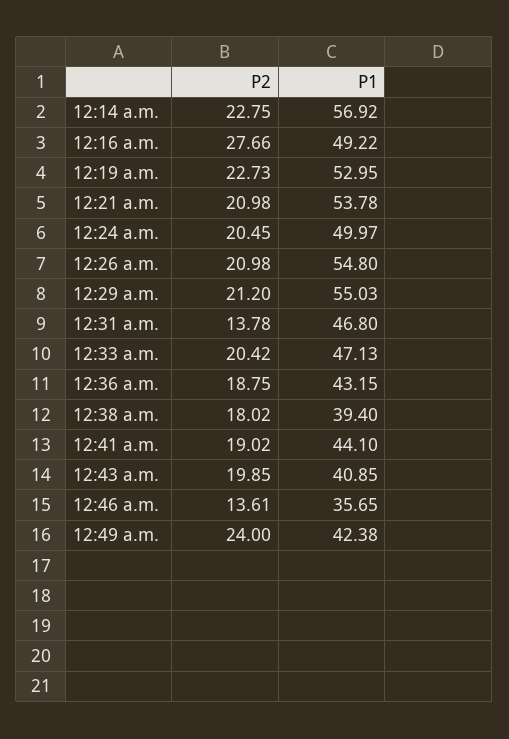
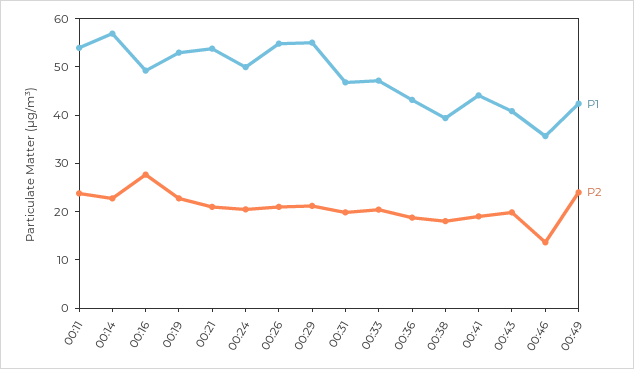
P2, 12:31 a.m.: 13.78 -> 20
P1, 00:11: none -> 54
P2, 00:11: none -> 24

